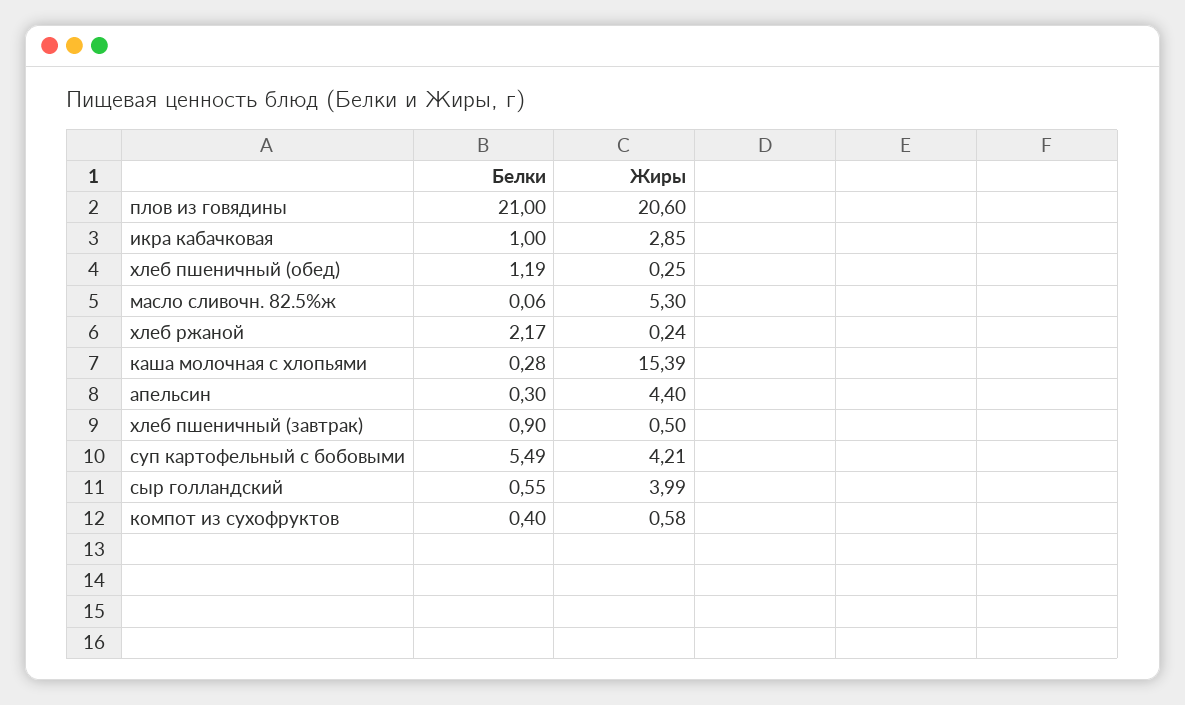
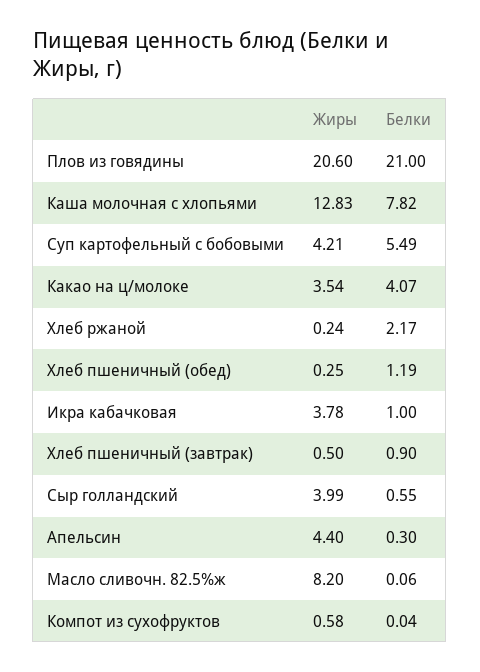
Жиры, икра кабачковая: 2.85 -> 3.78
Жиры, масло сливочн. 82.5%ж: 5.3 -> 8.2
Белки, каша молочная с хлопьями: 0.28 -> 7.82
Жиры, каша молочная с хлопьями: 15.39 -> 12.83
Белки, компот из сухофруктов: 0.4 -> 0.04
Жиры, Какао на ц/молоке: none -> 3.54
Белки, Какао на ц/молоке: none -> 4.07

